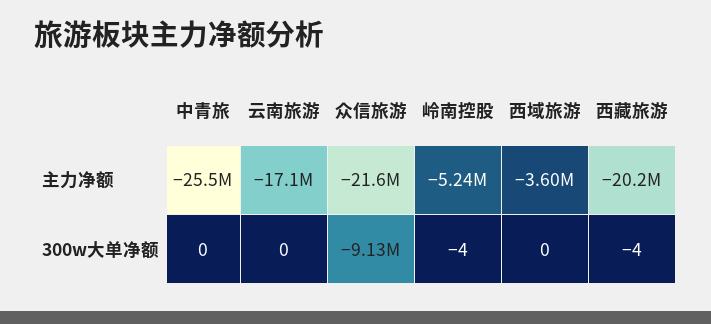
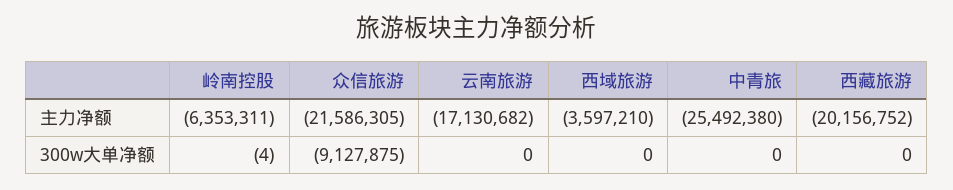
岭南控股, 主力净额: -5240000 -> -6353311
西藏旅游, 300w大单净额: -4 -> 0

